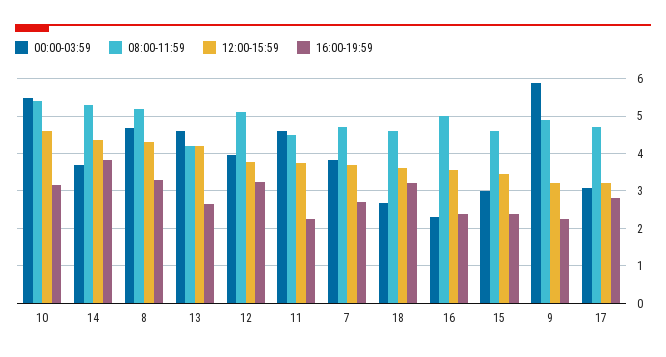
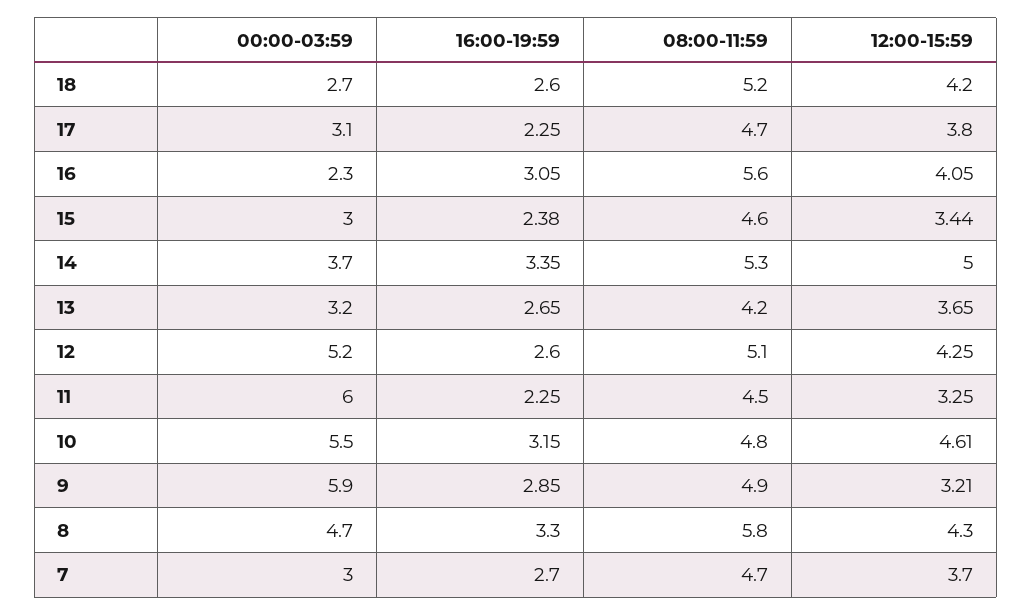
08:00-11:59, 10: 5.4 -> 4.8
12:00-15:59, 14: 4.4 -> 5
16:00-19:59, 14: 3.8 -> 3.35
08:00-11:59, 8: 5.2 -> 5.8
00:00-03:59, 13: 4.6 -> 3.2
12:00-15:59, 13: 4.2 -> 3.65
00:00-03:59, 12: 4 -> 5.2
12:00-15:59, 12: 3.8 -> 4.25
16:00-19:59, 12: 3.2 -> 2.6
00:00-03:59, 11: 4.6 -> 6
12:00-15:59, 11: 3.8 -> 3.25
00:00-03:59, 7: 3.8 -> 3
08:00-11:59, 18: 4.6 -> 5.2
12:00-15:59, 18: 3.6 -> 4.2
16:00-19:59, 18: 3.2 -> 2.6
08:00-11:59, 16: 5 -> 5.6
12:00-15:59, 16: 3.6 -> 4.05
16:00-19:59, 16: 2.4 -> 3.05
16:00-19:59, 9: 2.2 -> 2.85
12:00-15:59, 17: 3.2 -> 3.8
16:00-19:59, 17: 2.8 -> 2.25

